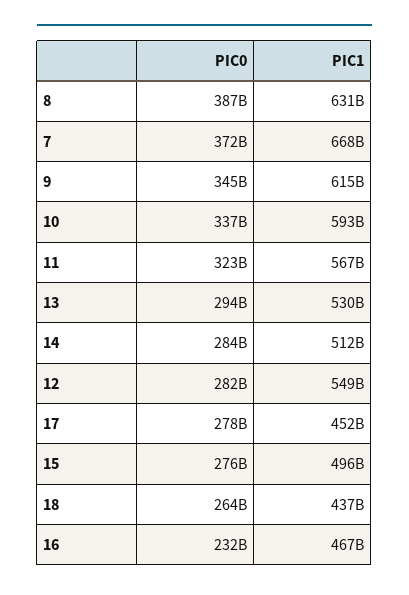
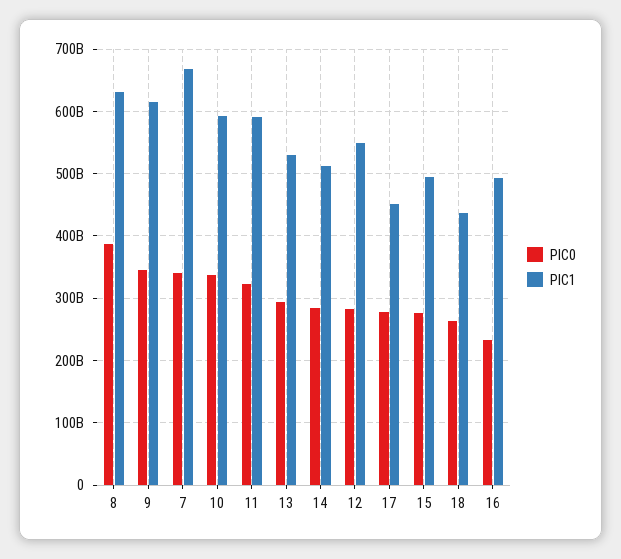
PIC0, 7: 372000000000 -> 340000000000
PIC1, 11: 567000000000 -> 590000000000
PIC1, 16: 467000000000 -> 490000000000

